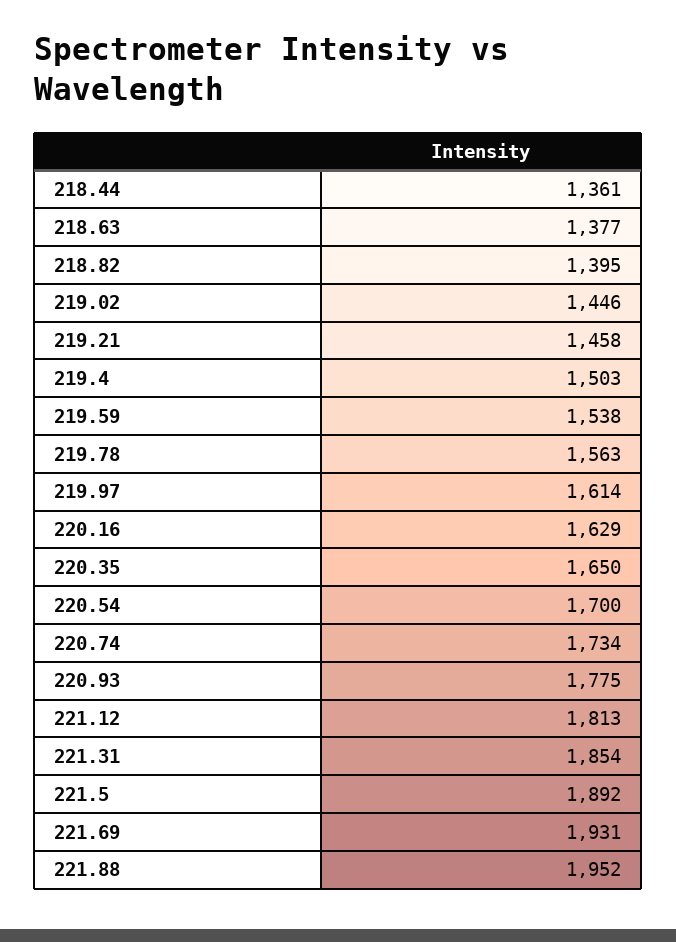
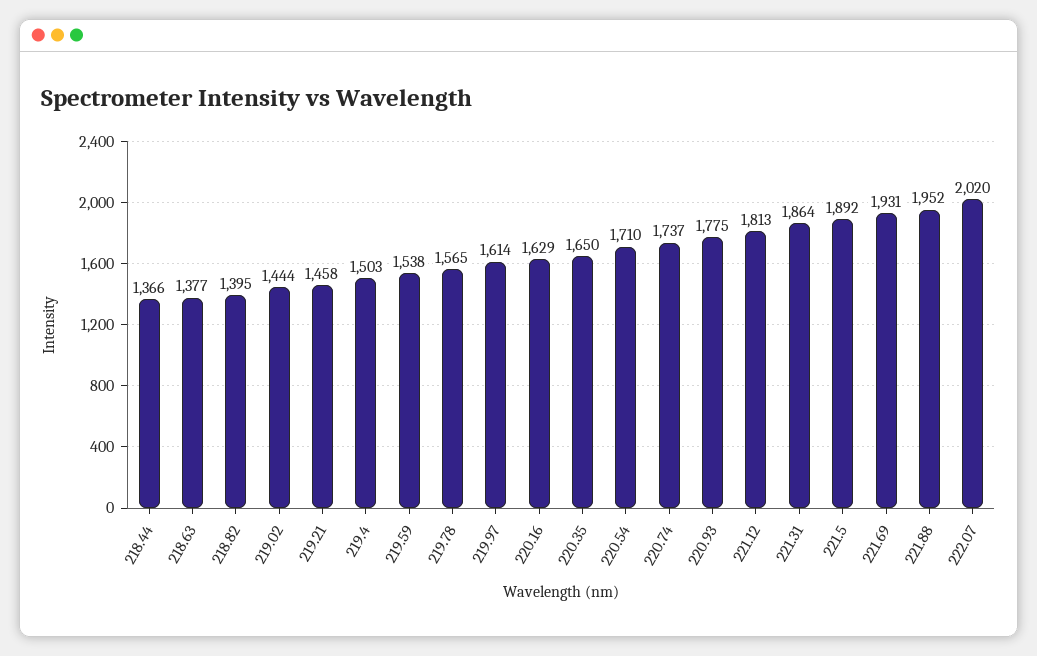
218.44: 1361 -> 1366
219.02: 1446 -> 1444
219.78: 1563 -> 1565
220.54: 1700 -> 1710
220.74: 1734 -> 1737
221.31: 1854 -> 1864
222.07: none -> 2020

